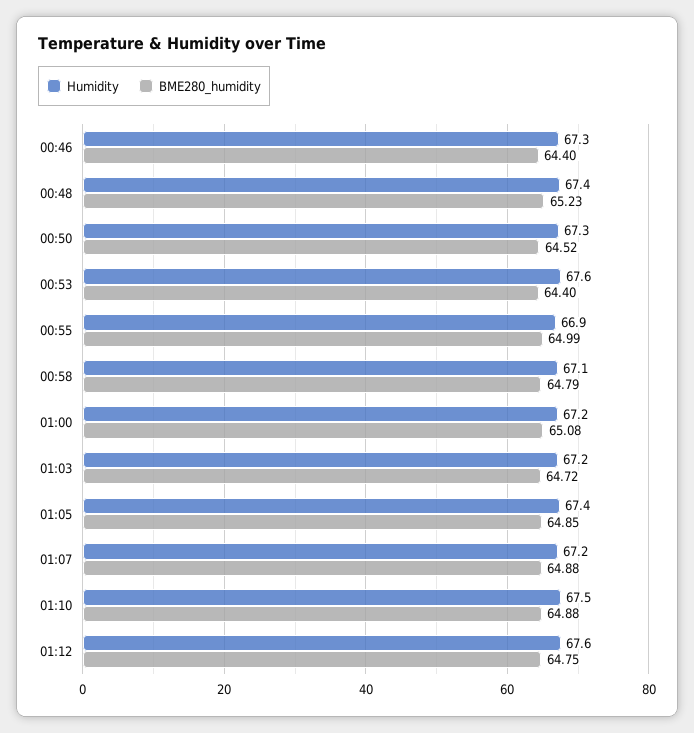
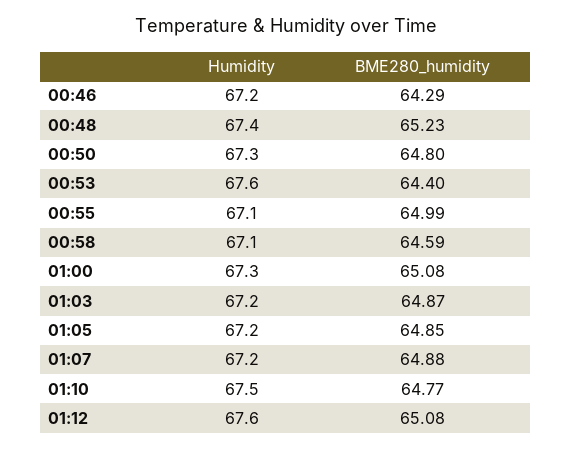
Humidity, 00:46: 67.3 -> 67.2
BME280_humidity, 00:46: 64.4 -> 64.29
BME280_humidity, 00:50: 64.52 -> 64.8
Humidity, 00:55: 66.9 -> 67.1
BME280_humidity, 00:58: 64.79 -> 64.59
Humidity, 01:00: 67.2 -> 67.3
BME280_humidity, 01:03: 64.72 -> 64.87
Humidity, 01:05: 67.4 -> 67.2
BME280_humidity, 01:10: 64.88 -> 64.77
BME280_humidity, 01:12: 64.75 -> 65.08

